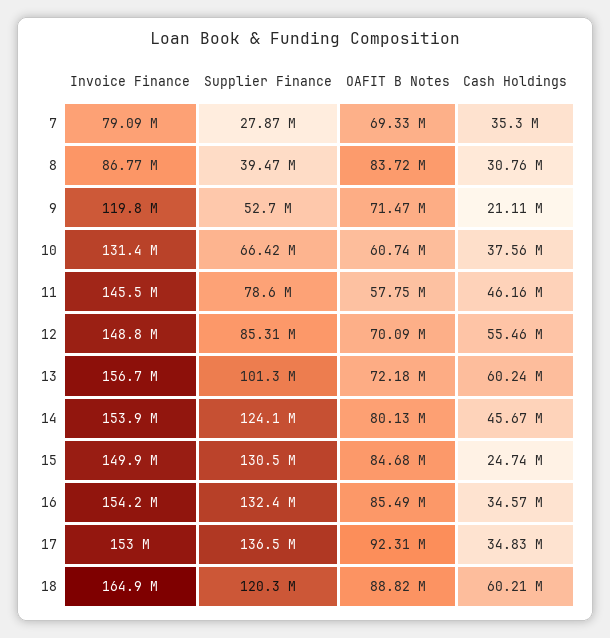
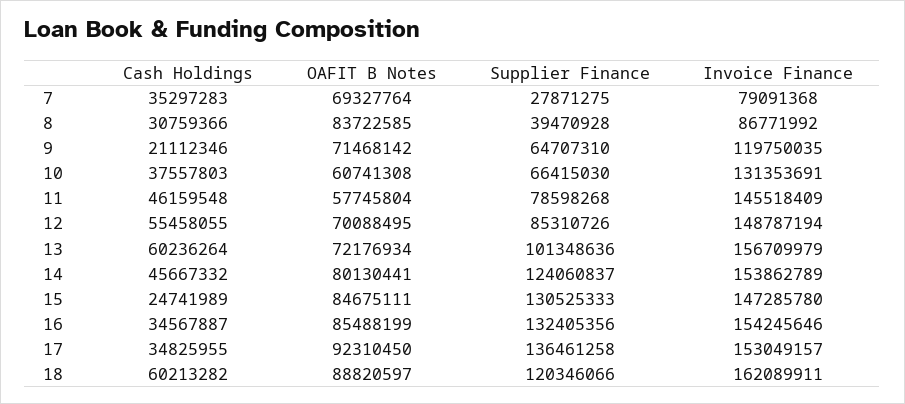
Supplier Finance, 9: 52700000 -> 64707310
Invoice Finance, 15: 149900000 -> 147285780
Invoice Finance, 18: 164900000 -> 162089911

